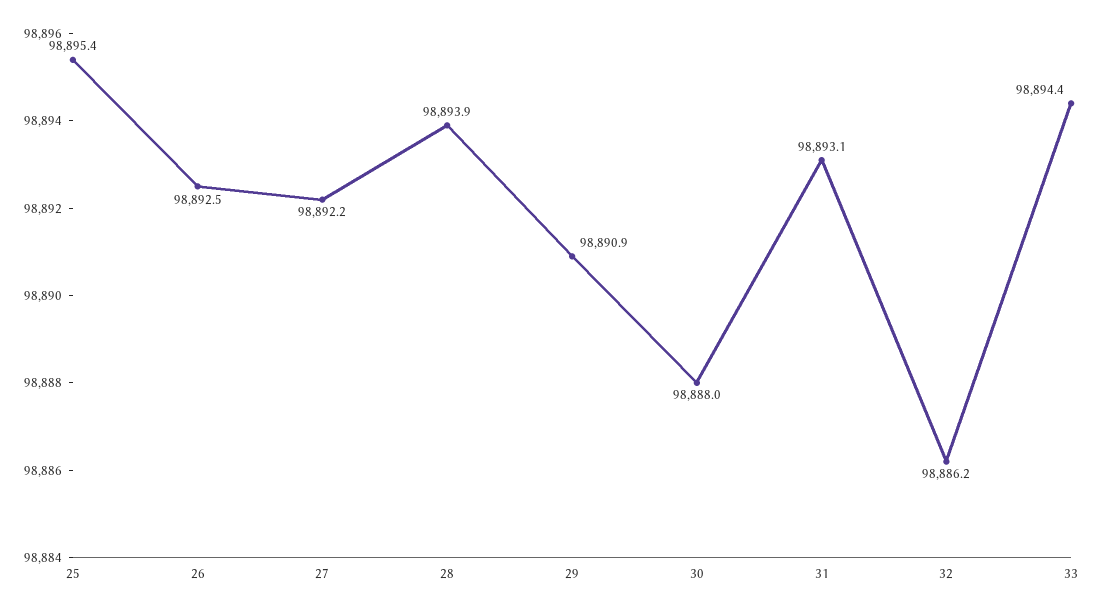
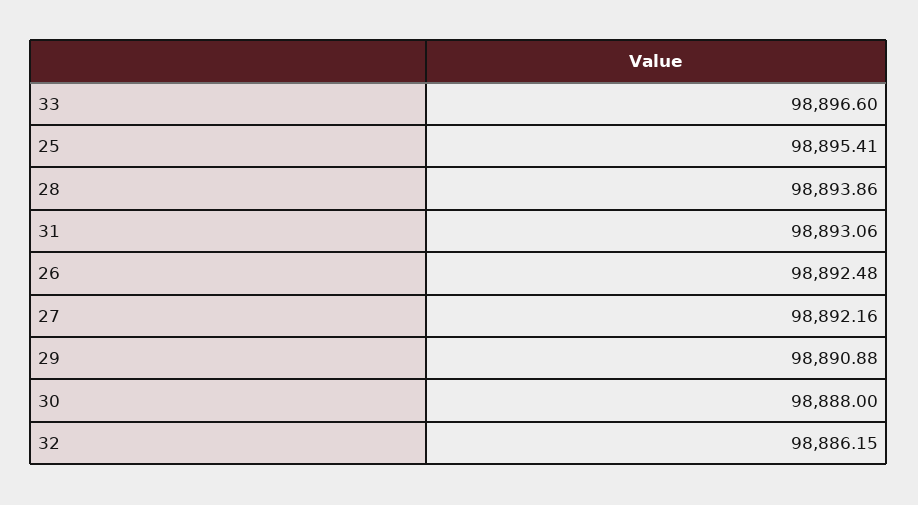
33: 98894.4 -> 98896.6

